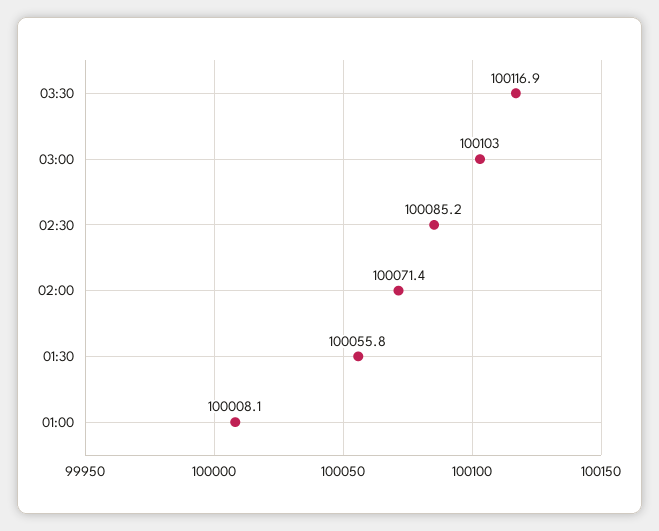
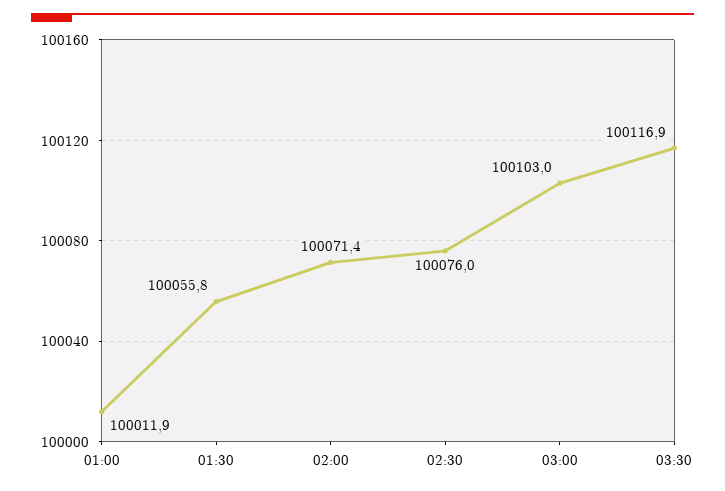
02:30: 100085.2 -> 100076
01:00: 100008.1 -> 100011.9

